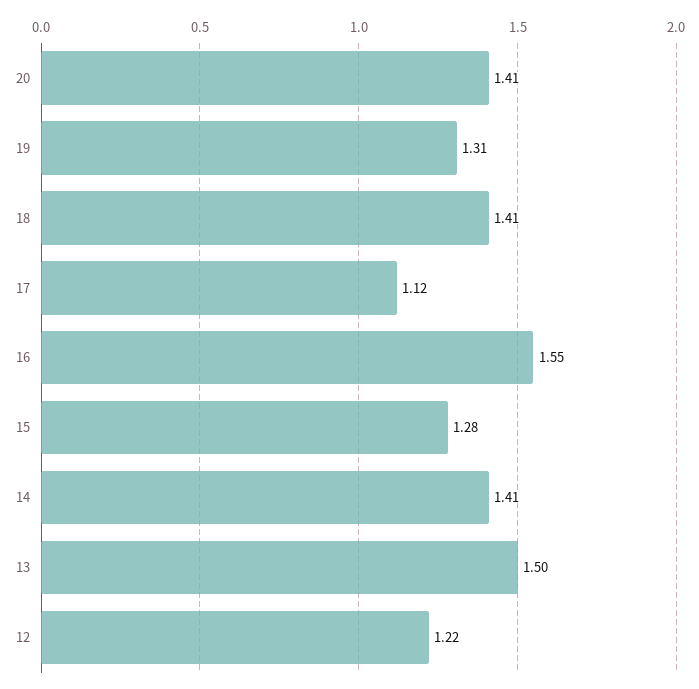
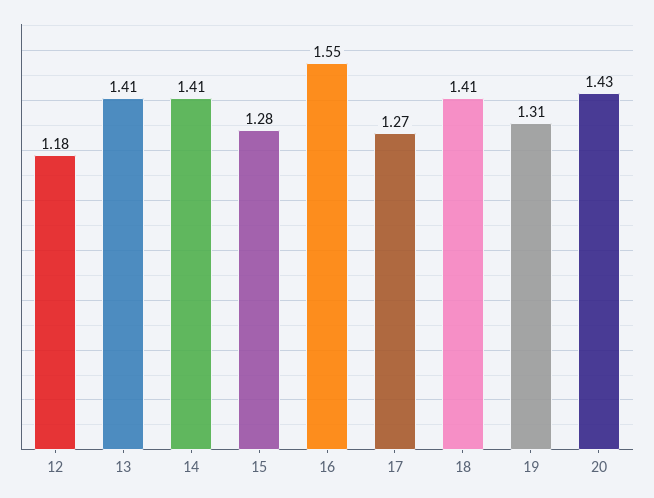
20: 1.41 -> 1.43
17: 1.12 -> 1.27
13: 1.5 -> 1.41
12: 1.22 -> 1.18

